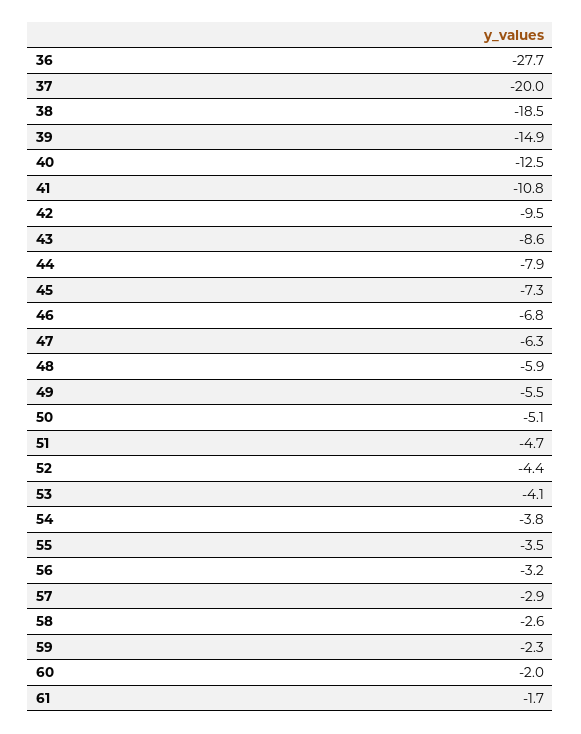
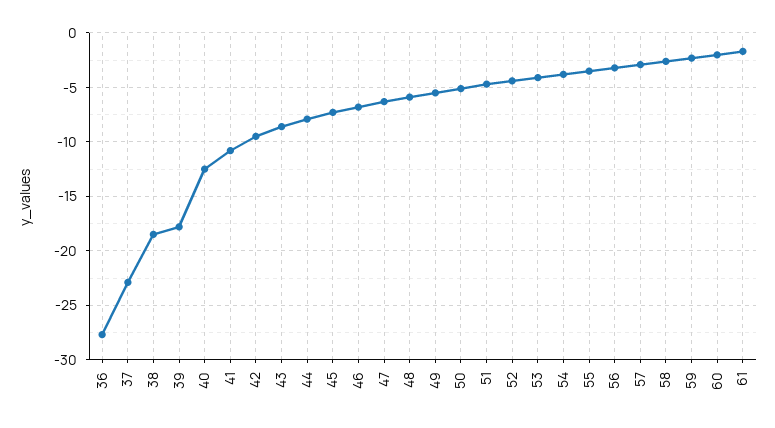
37: -20 -> -23
39: -14.9 -> -18

